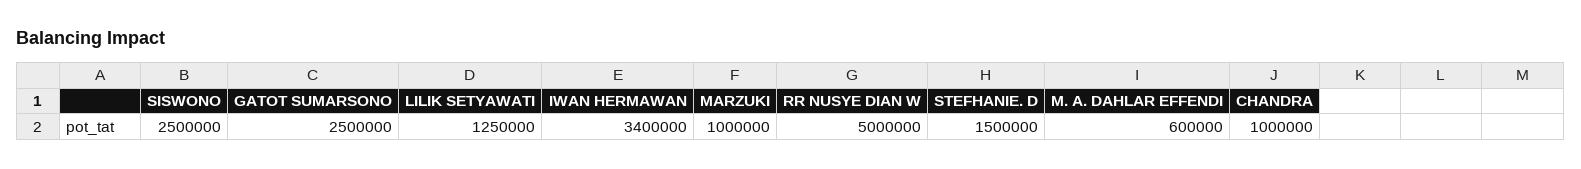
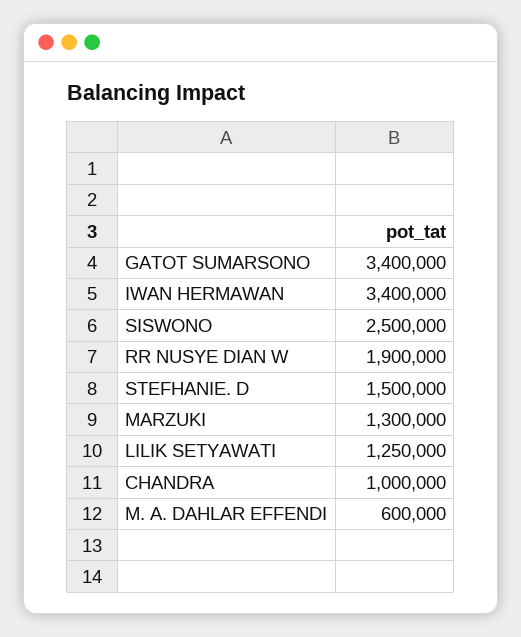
GATOT SUMARSONO: 2500000 -> 3400000
MARZUKI: 1000000 -> 1300000
RR NUSYE DIAN W: 5000000 -> 1900000

